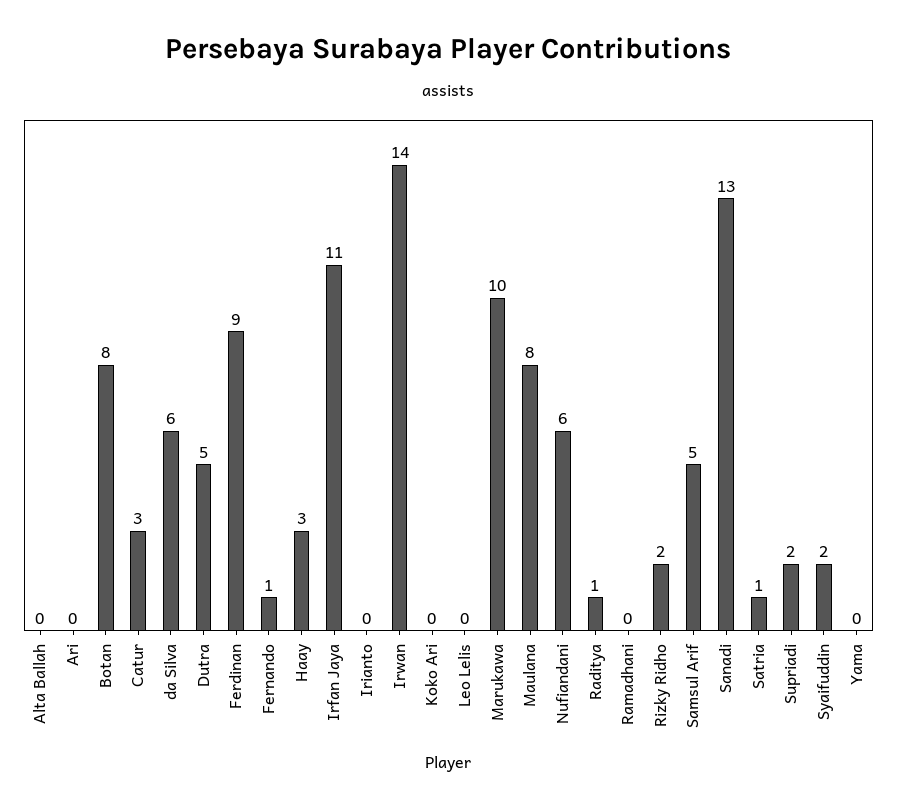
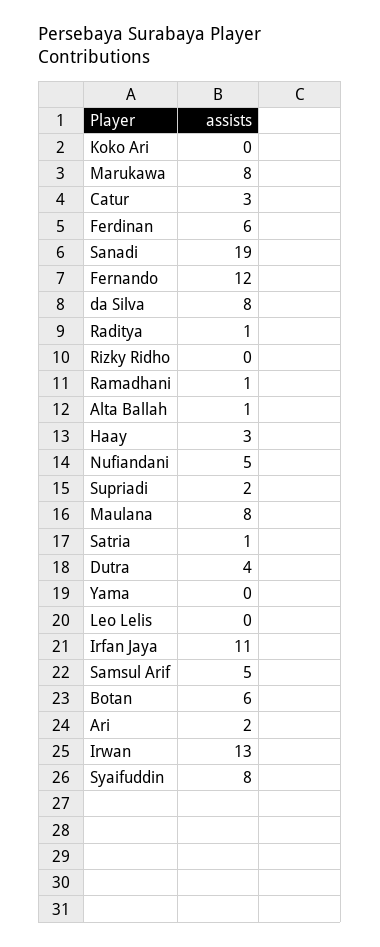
Alta Ballah: 0 -> 1
Ari: 0 -> 2
Botan: 8 -> 6
da Silva: 6 -> 8
Dutra: 5 -> 4
Ferdinan: 9 -> 6
Fernando: 1 -> 12
Irianto: 0 -> none
Irwan: 14 -> 13
Marukawa: 10 -> 8
Nufiandani: 6 -> 5
Ramadhani: 0 -> 1
Rizky Ridho: 2 -> 0
Sanadi: 13 -> 19
Syaifuddin: 2 -> 8

